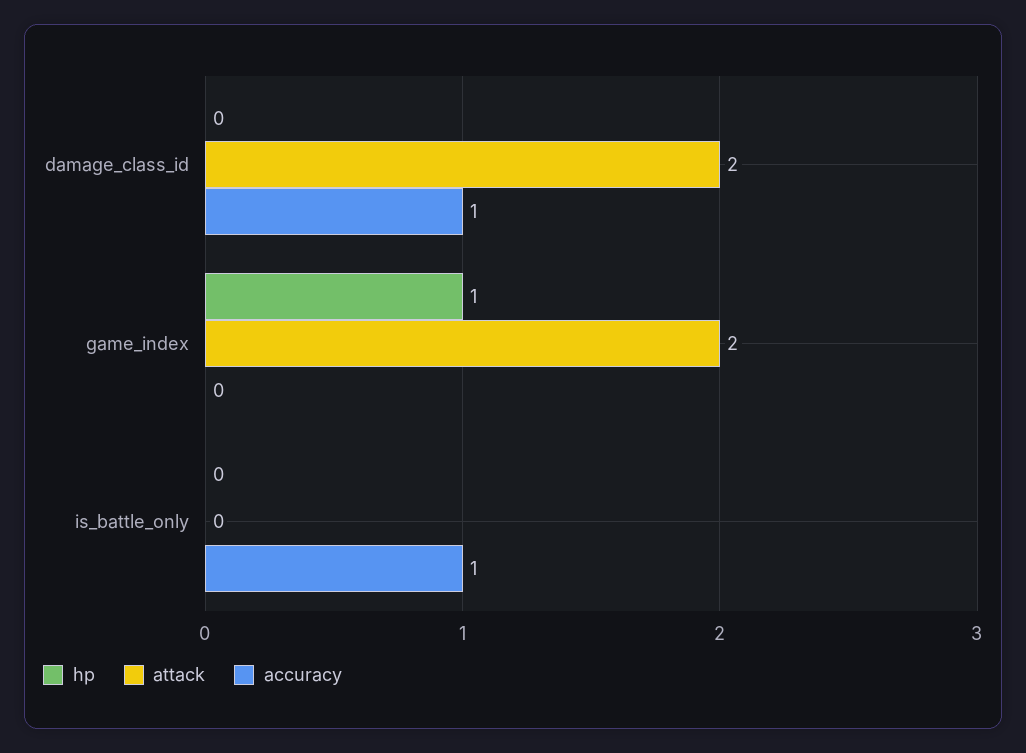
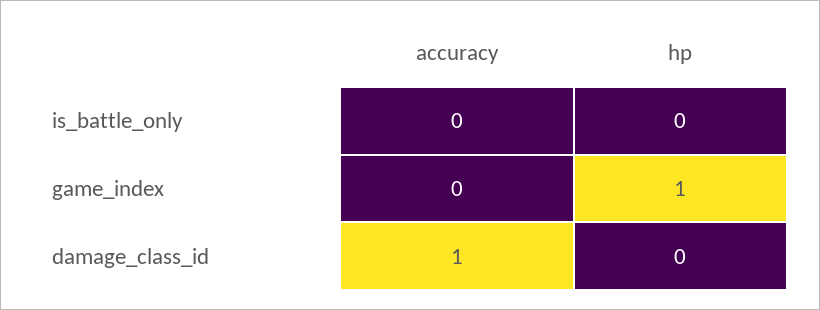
attack, damage_class_id: 2 -> none
attack, game_index: 2 -> none
attack, is_battle_only: 0 -> none
accuracy, is_battle_only: 1 -> 0

